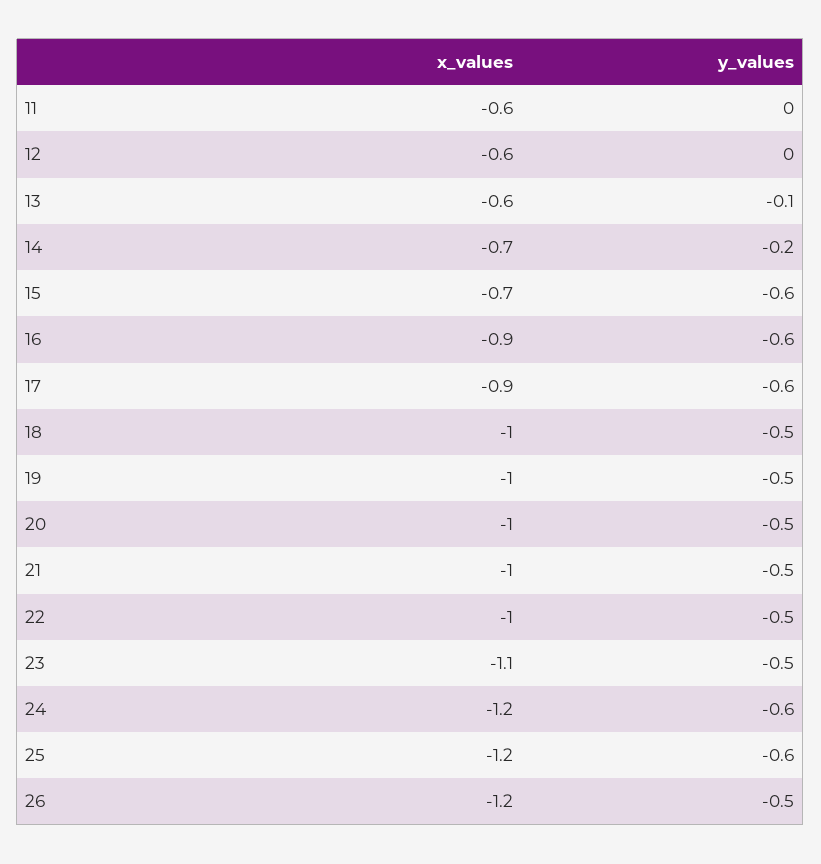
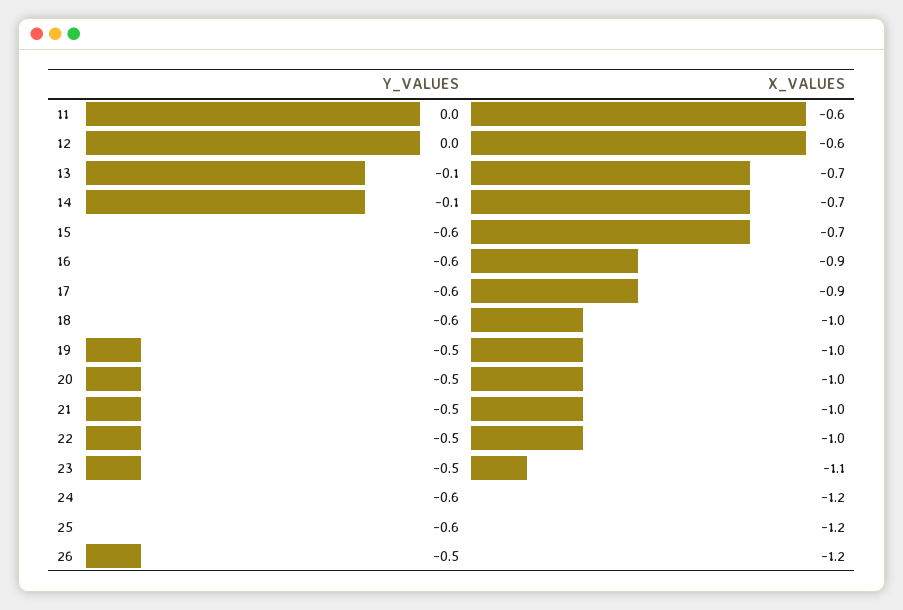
x_values, 13: -0.6 -> -0.7
y_values, 14: -0.2 -> -0.1
y_values, 18: -0.5 -> -0.6

